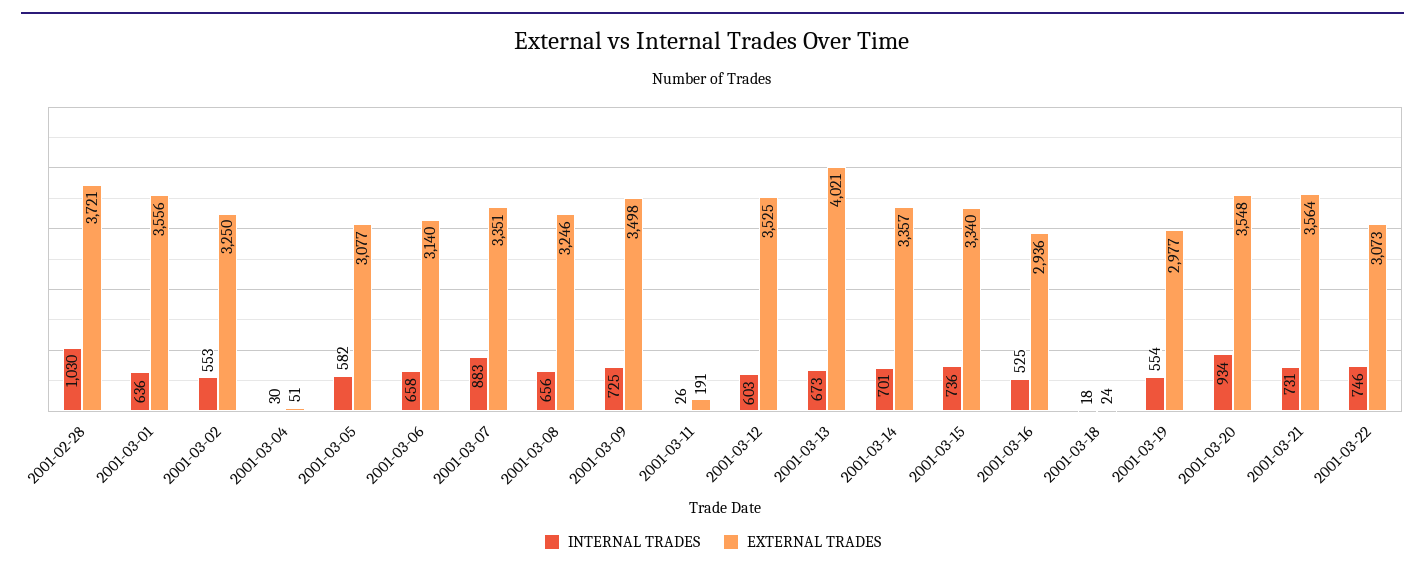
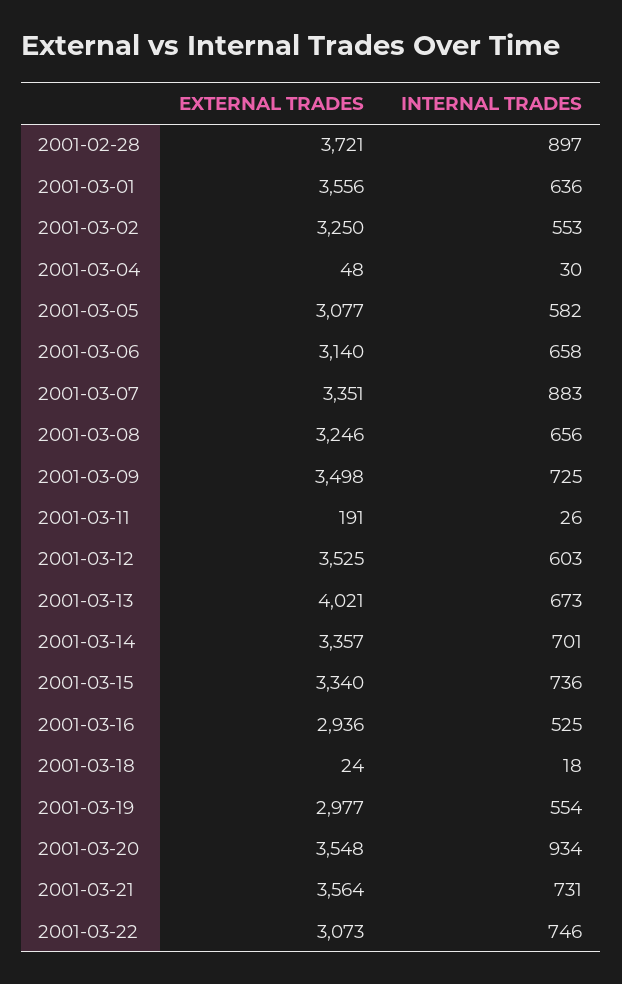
INTERNAL TRADES, 2001-02-28: 1030 -> 897
EXTERNAL TRADES, 2001-03-04: 51 -> 48

